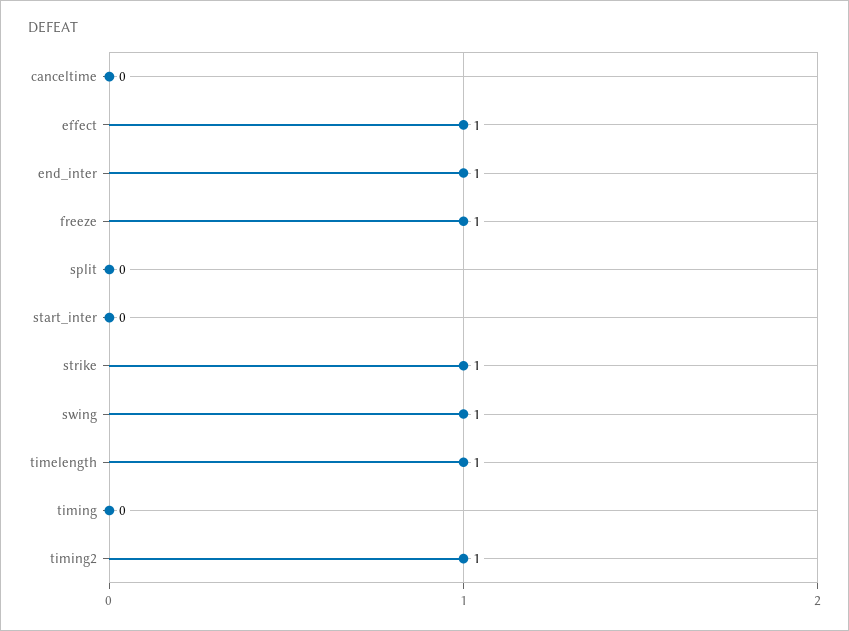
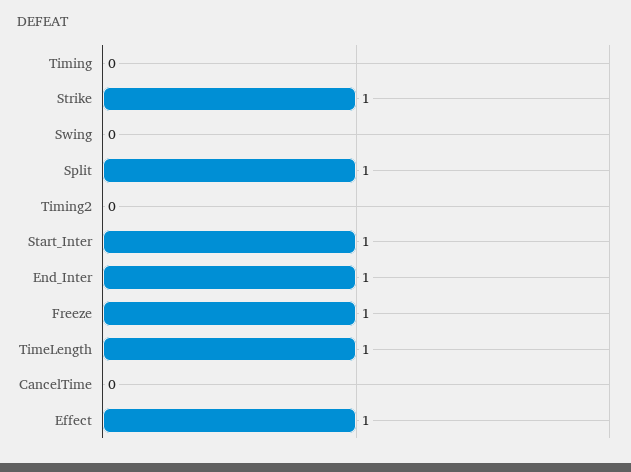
split: 0 -> 1
start_inter: 0 -> 1
swing: 1 -> 0
timing2: 1 -> 0

